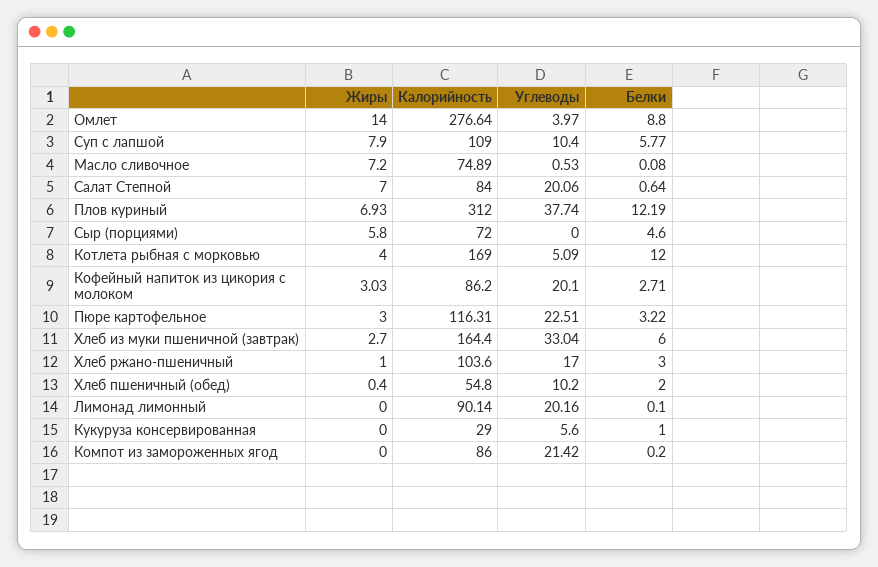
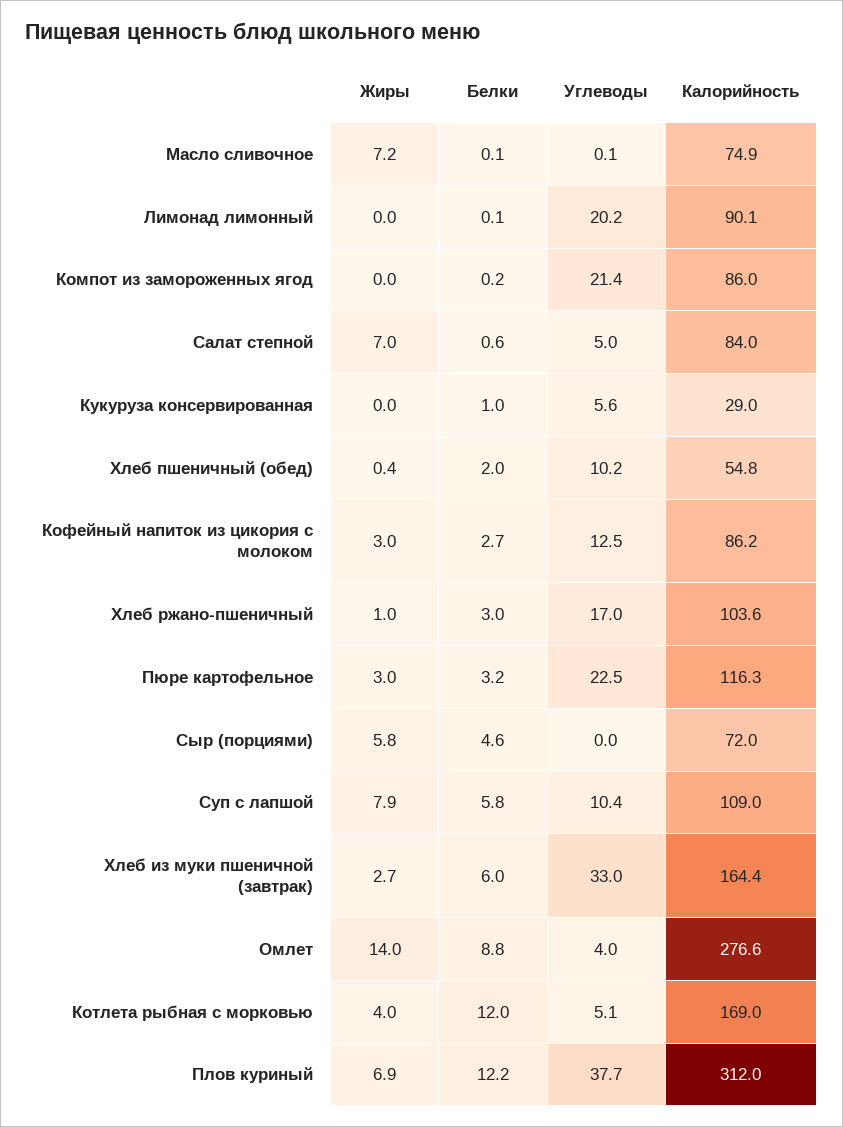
Углеводы, Масло сливочное: 0.53 -> 0.1
Углеводы, Салат Степной: 20.06 -> 5
Углеводы, Кофейный напиток из цикория с молоком: 20.1 -> 12.5

